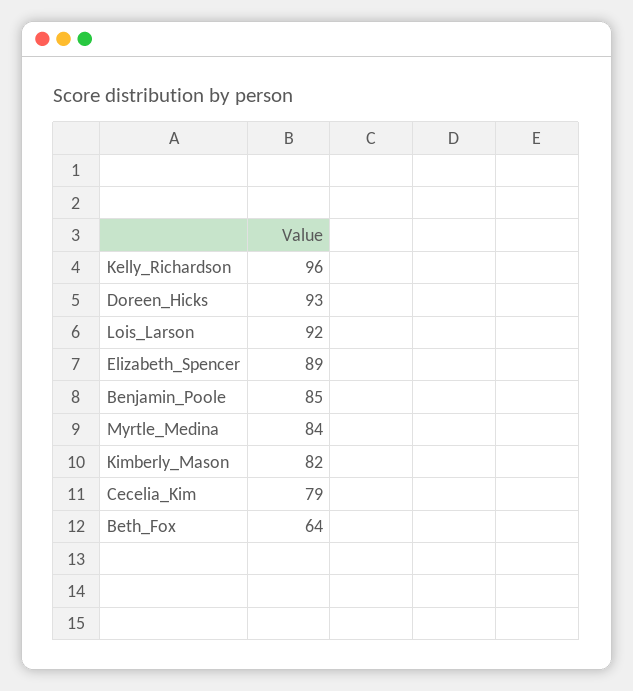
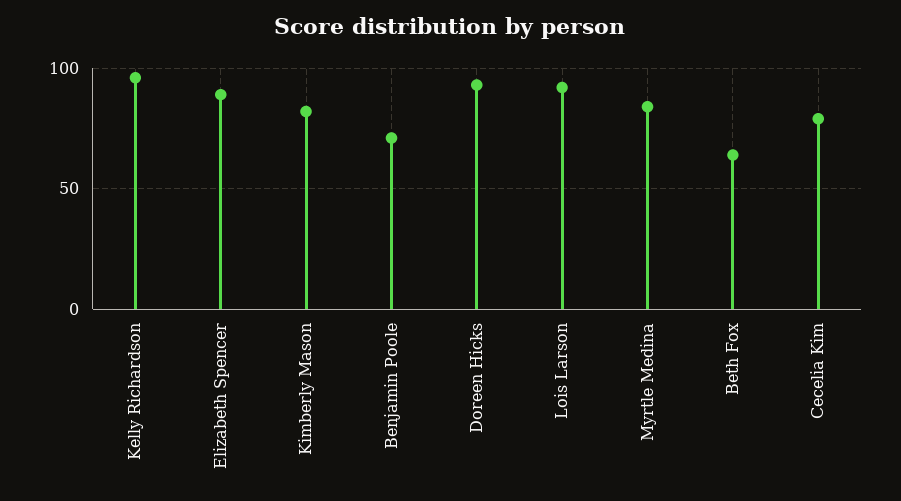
Benjamin_Poole: 85 -> 70

